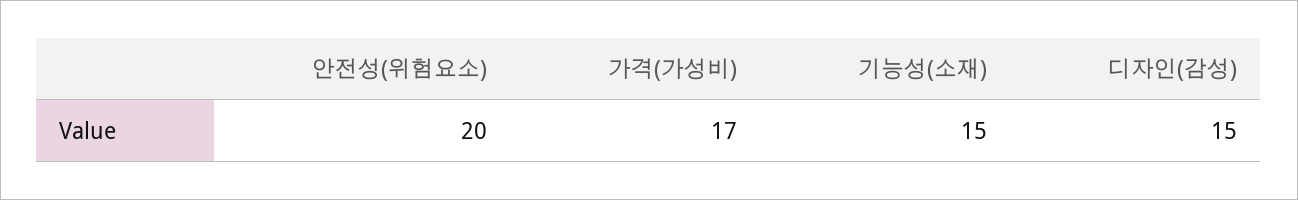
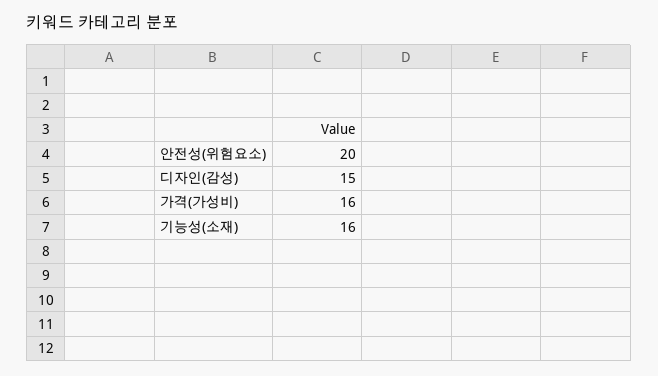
가격(가성비): 17 -> 16
기능성(소재): 15 -> 16

